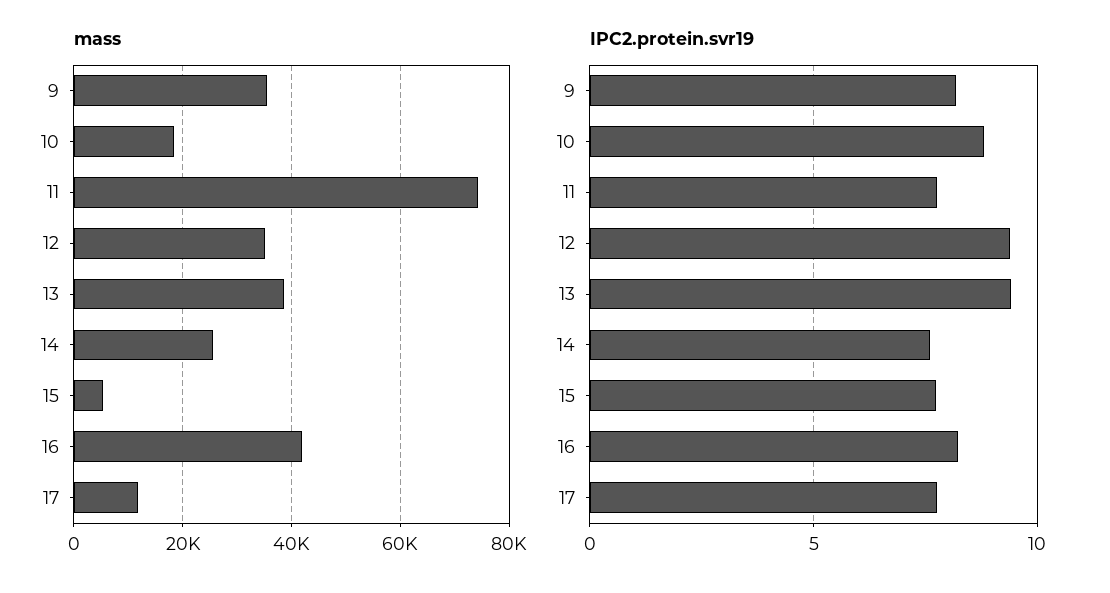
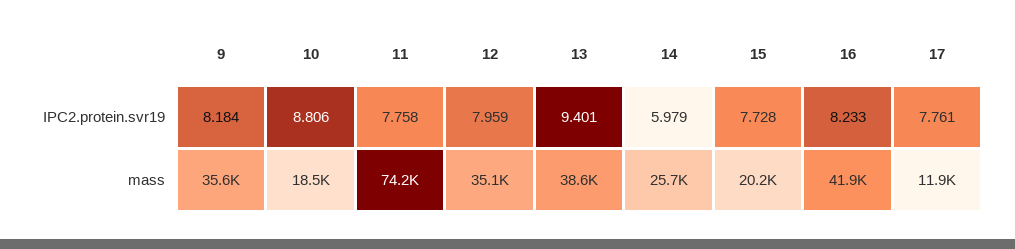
mass, 15: 6000 -> 20200
IPC2.protein.svr19, 12: 9.5 -> 7.959
IPC2.protein.svr19, 14: 7.5 -> 5.979

